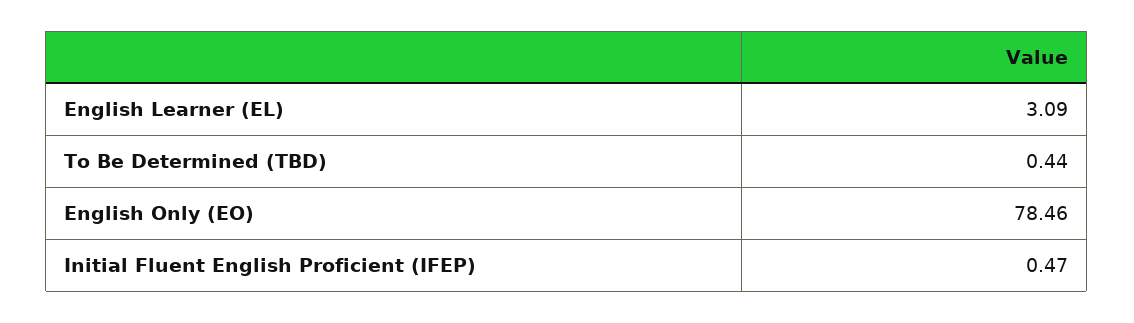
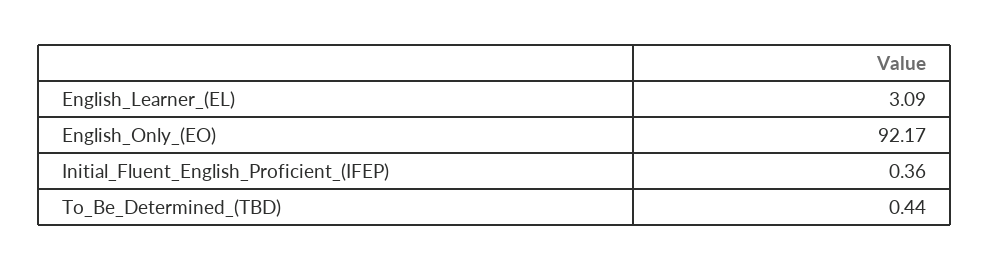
English Only (EO): 78.46 -> 92.17
Initial Fluent English Proficient (IFEP): 0.47 -> 0.36

